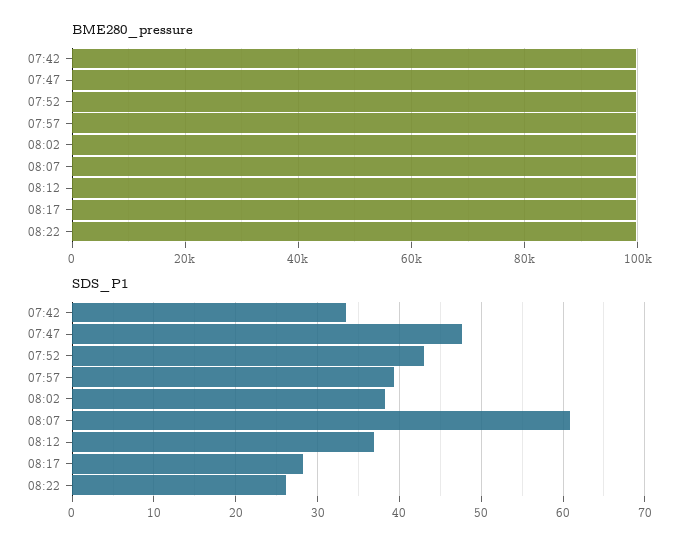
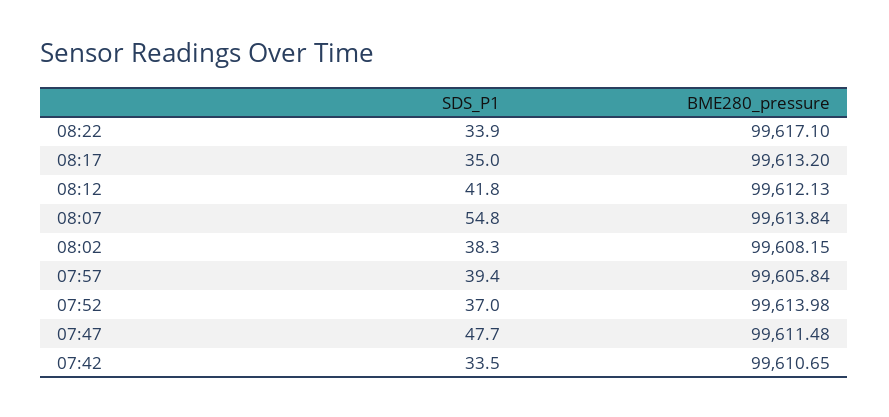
SDS_P1, 07:52: 43 -> 37
SDS_P1, 08:07: 61 -> 54.8
SDS_P1, 08:12: 37 -> 41.8
SDS_P1, 08:17: 28 -> 35
SDS_P1, 08:22: 26 -> 33.9

